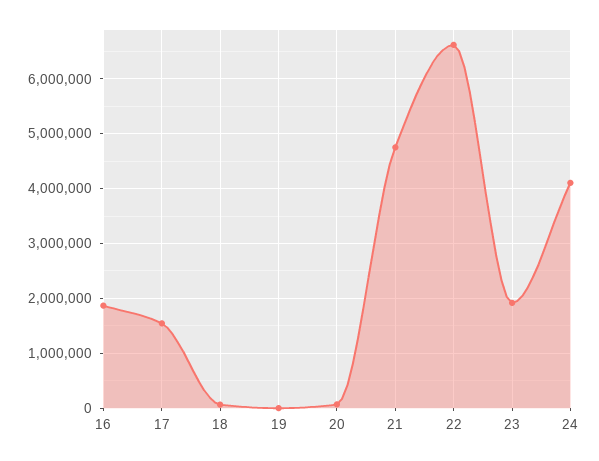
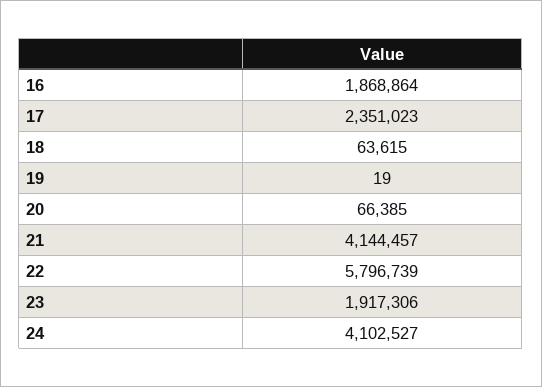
17: 1600000 -> 2351023
21: 4800000 -> 4144457
22: 6600000 -> 5796739

